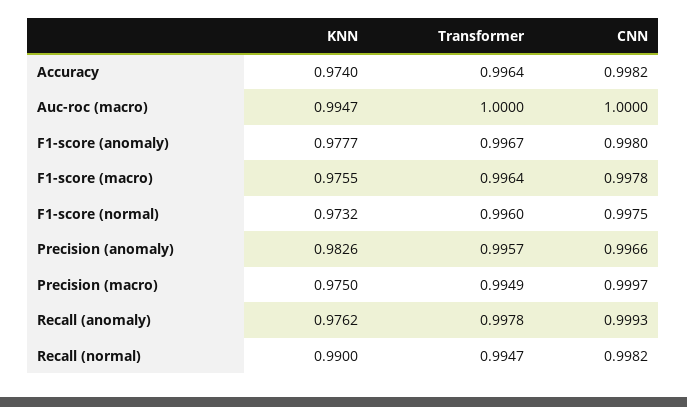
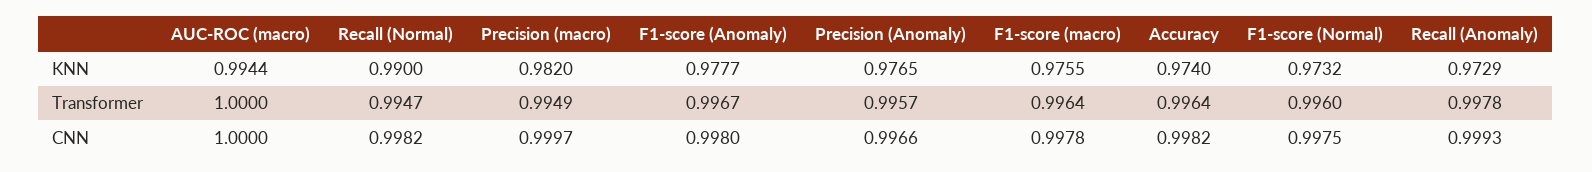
KNN, Auc-roc (macro): 0.9947 -> 0.9944
KNN, Precision (anomaly): 0.9826 -> 0.9765
KNN, Precision (macro): 0.975 -> 0.982
KNN, Recall (anomaly): 0.9762 -> 0.9729

